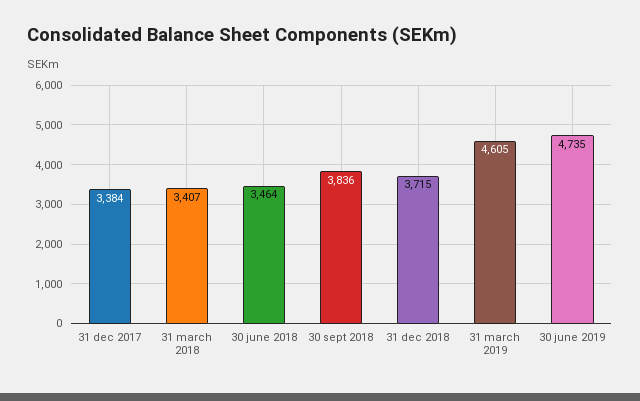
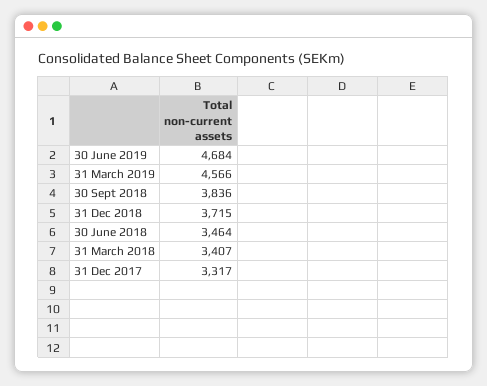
31 dec 2017: 3384 -> 3317
31 march 2019: 4605 -> 4566
30 june 2019: 4735 -> 4684

